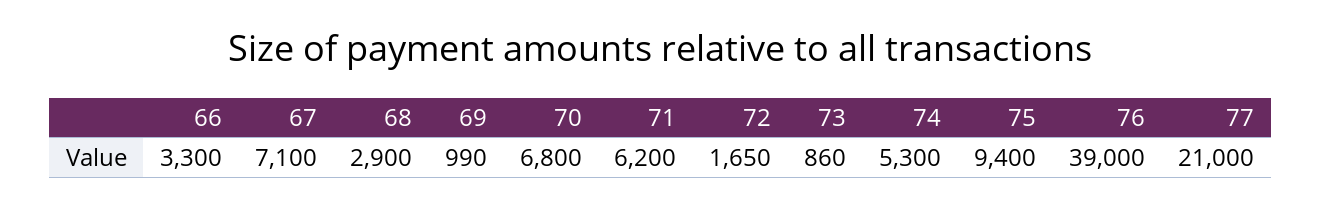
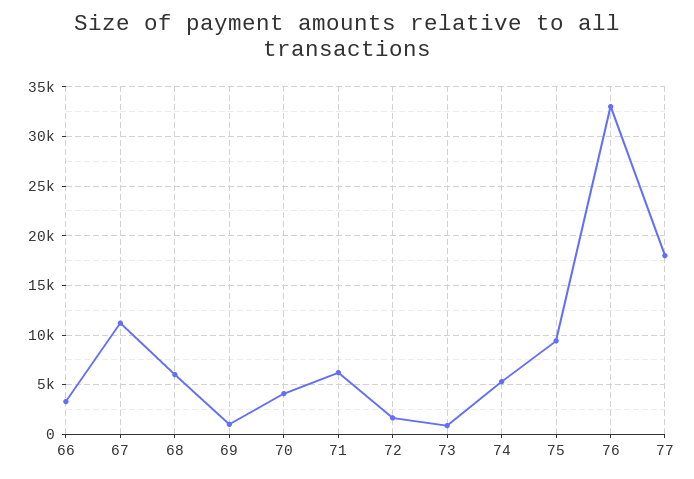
67: 7100 -> 11000
68: 2900 -> 6000
70: 6800 -> 4000
76: 39000 -> 33000
77: 21000 -> 18000

